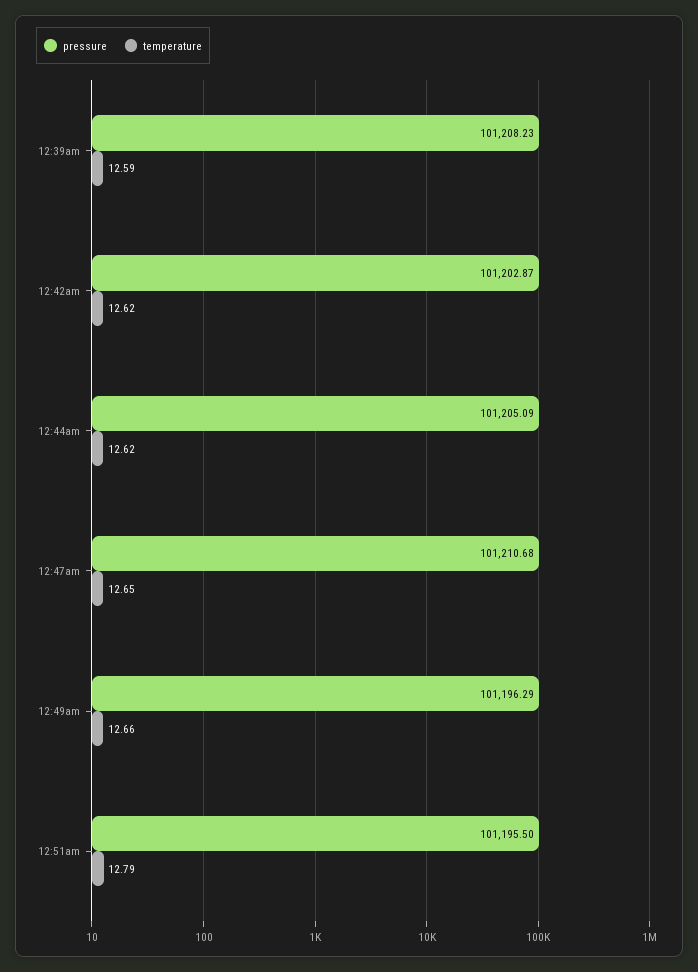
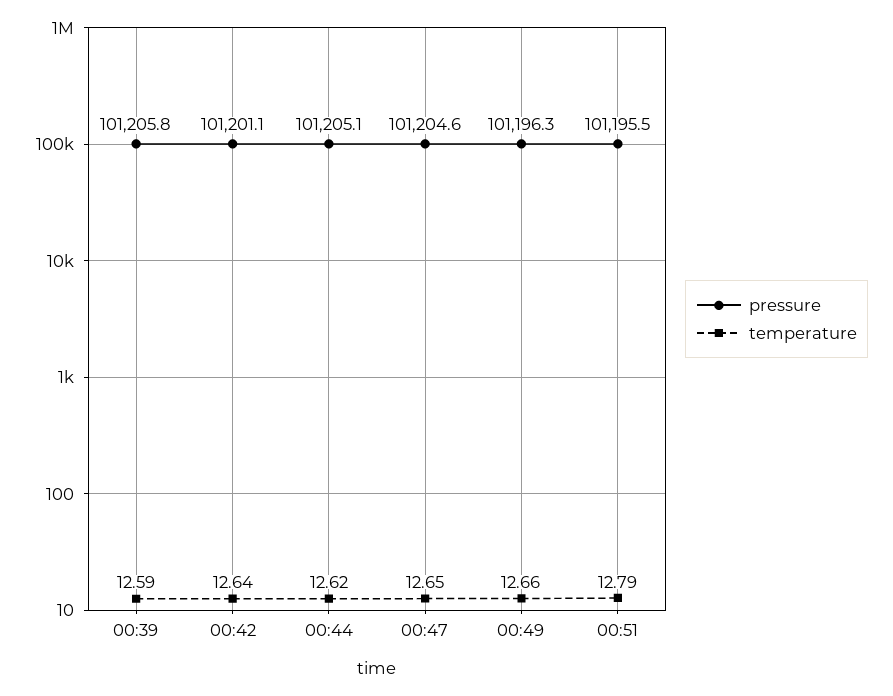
pressure, 12:39am: 101208.23 -> 101205.8
pressure, 12:42am: 101202.87 -> 101201.1
temperature, 12:42am: 12.62 -> 12.64
pressure, 12:47am: 101210.68 -> 101204.6

